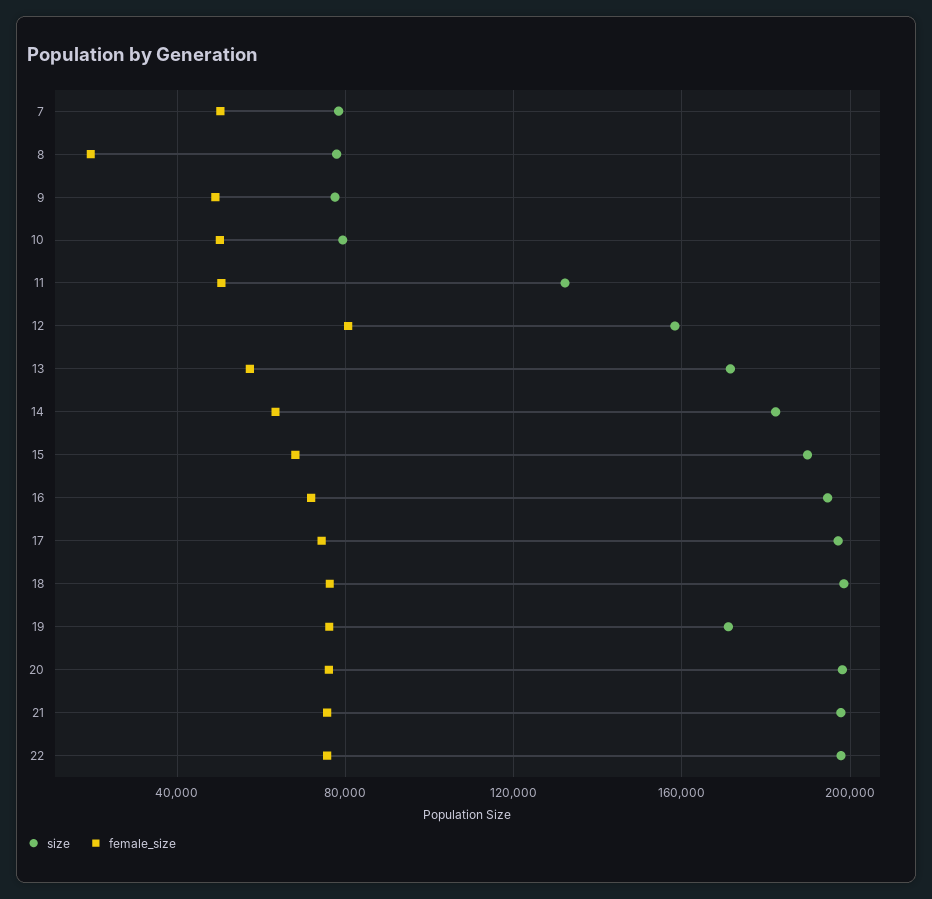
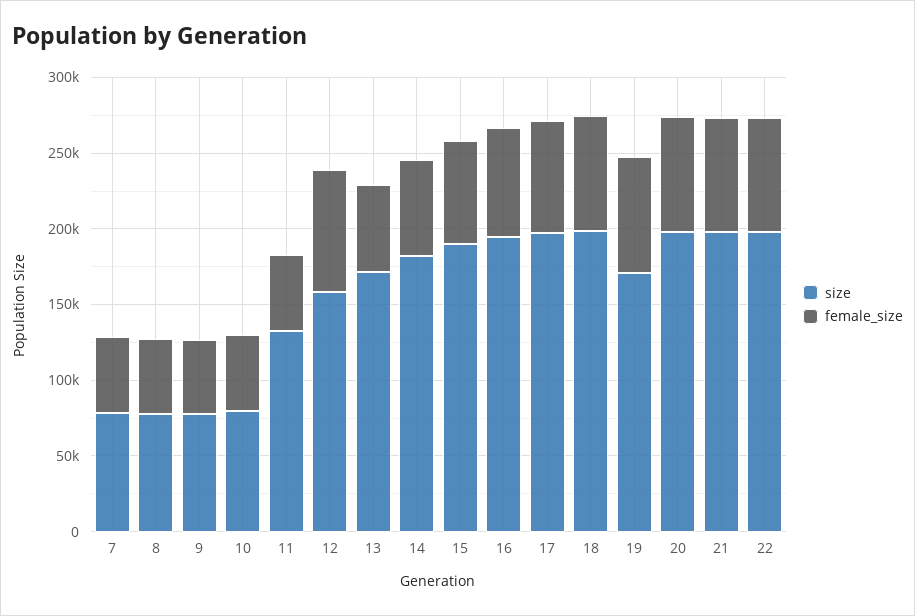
female_size, 8: 20000 -> 50000

